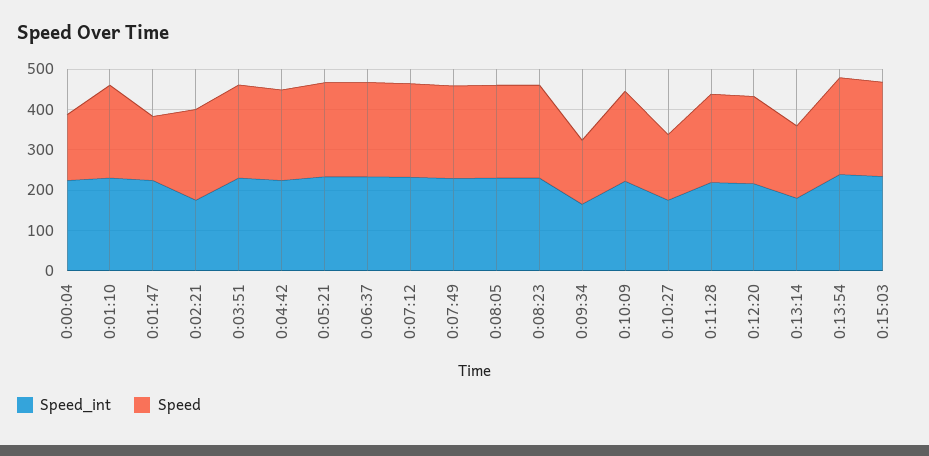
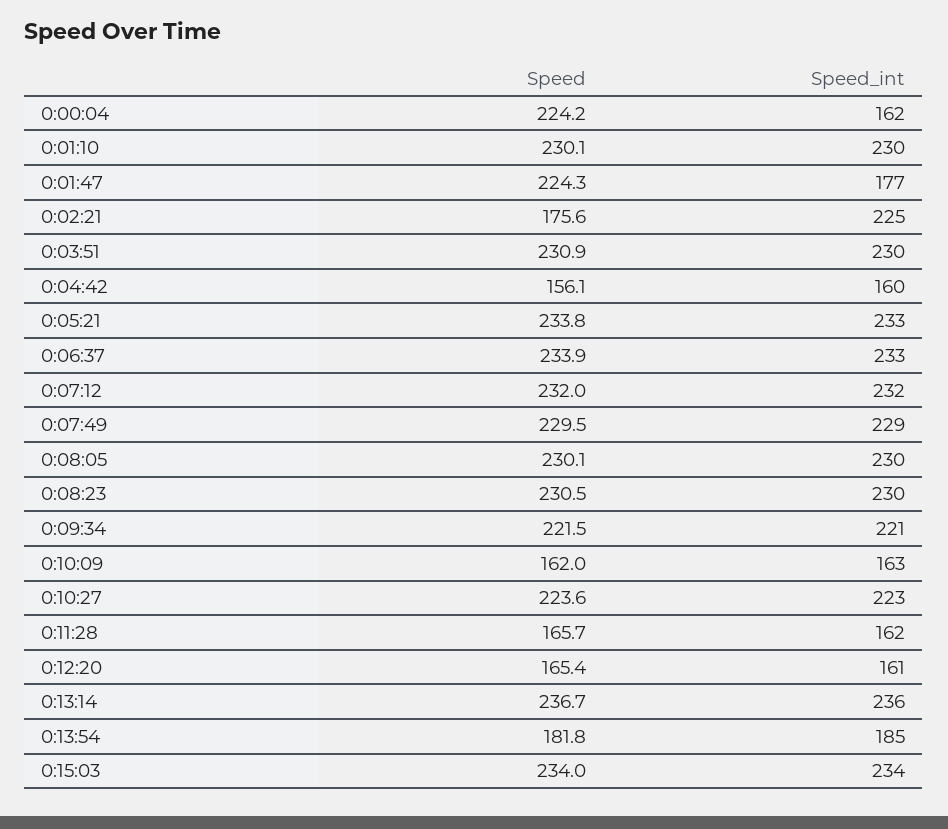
Speed_int, 0:00:04: 220 -> 162
Speed, 0:00:04: 160 -> 224.2
Speed_int, 0:01:47: 220 -> 177
Speed, 0:01:47: 160 -> 224.3
Speed_int, 0:02:21: 180 -> 225
Speed, 0:02:21: 220 -> 175.6
Speed_int, 0:04:42: 220 -> 160
Speed, 0:04:42: 220 -> 156.1
Speed_int, 0:09:34: 160 -> 221
Speed, 0:09:34: 160 -> 221.5
Speed_int, 0:10:09: 220 -> 163
Speed, 0:10:09: 220 -> 162
Speed_int, 0:10:27: 180 -> 223
Speed, 0:10:27: 160 -> 223.6
Speed_int, 0:11:28: 220 -> 162
Speed, 0:11:28: 220 -> 165.7
Speed_int, 0:12:20: 220 -> 161
Speed, 0:12:20: 220 -> 165.4
Speed_int, 0:13:14: 180 -> 236
Speed, 0:13:14: 180 -> 236.7
Speed_int, 0:13:54: 240 -> 185
Speed, 0:13:54: 240 -> 181.8

